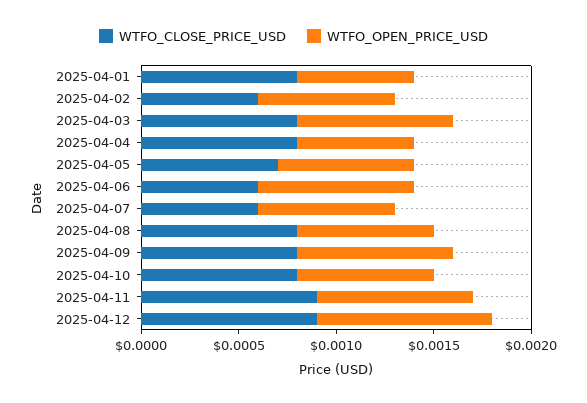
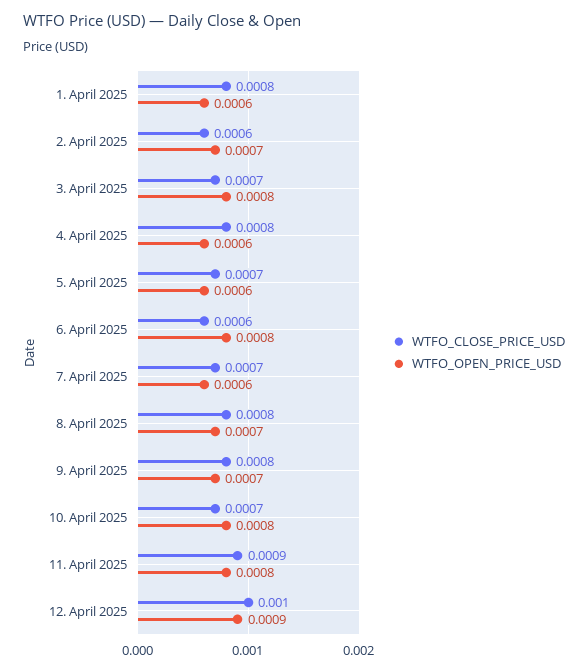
WTFO_CLOSE_PRICE_USD, 2025-04-03: 0.0008 -> 0.0007
WTFO_OPEN_PRICE_USD, 2025-04-05: 0.0007 -> 0.0006
WTFO_CLOSE_PRICE_USD, 2025-04-07: 0.0006 -> 0.0007
WTFO_OPEN_PRICE_USD, 2025-04-07: 0.0007 -> 0.0006
WTFO_OPEN_PRICE_USD, 2025-04-09: 0.0008 -> 0.0007
WTFO_CLOSE_PRICE_USD, 2025-04-10: 0.0008 -> 0.0007
WTFO_OPEN_PRICE_USD, 2025-04-10: 0.0007 -> 0.0008
WTFO_CLOSE_PRICE_USD, 2025-04-12: 0.0009 -> 0.001

